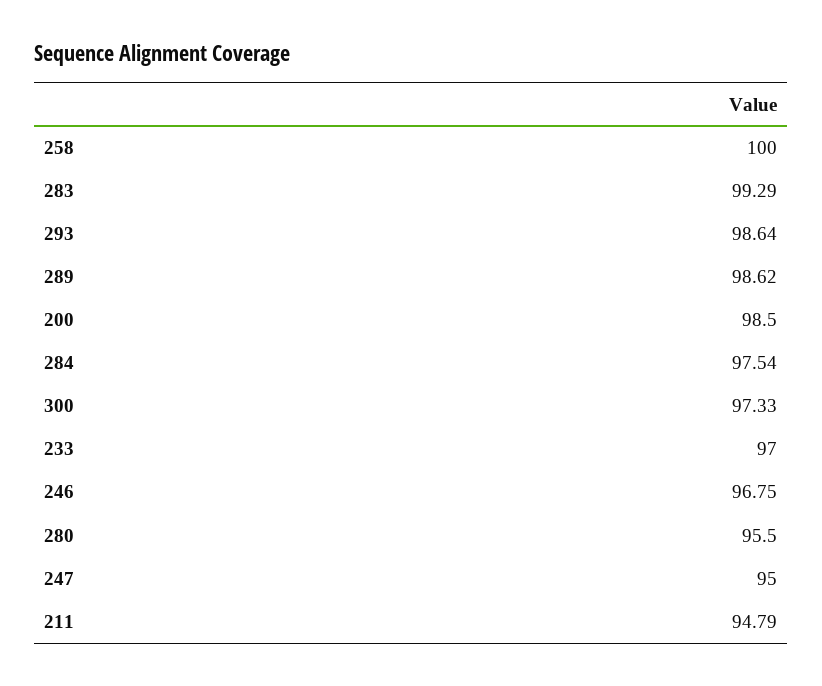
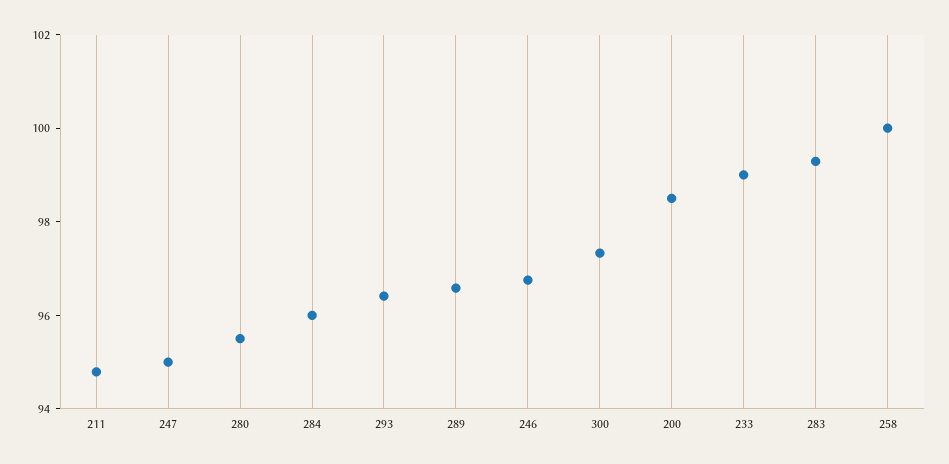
293: 98.64 -> 96.5
289: 98.62 -> 96.5
284: 97.54 -> 96
233: 97 -> 99

